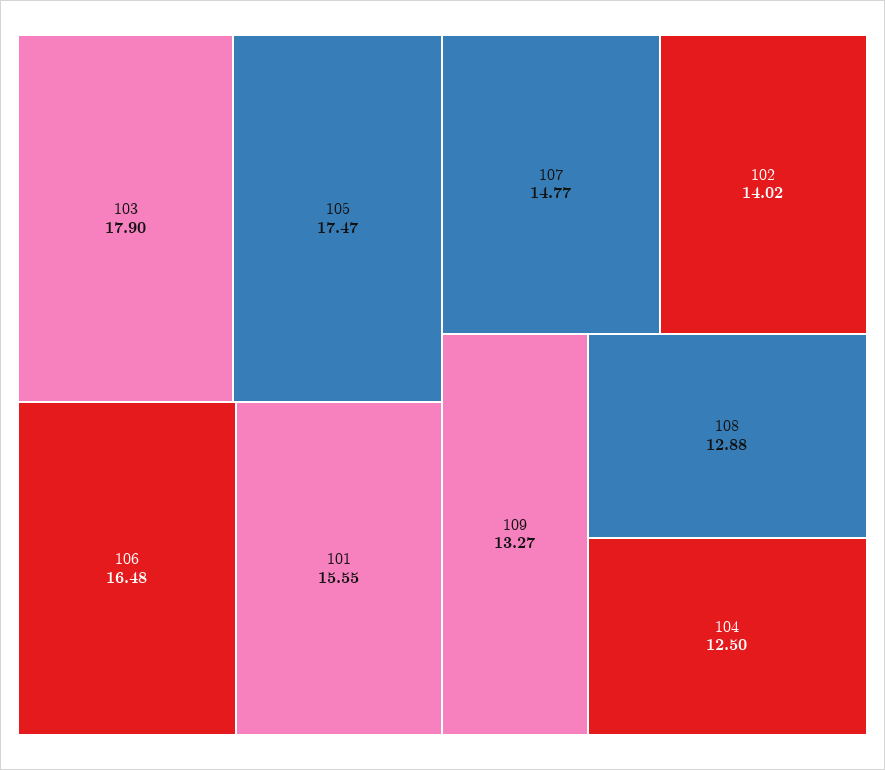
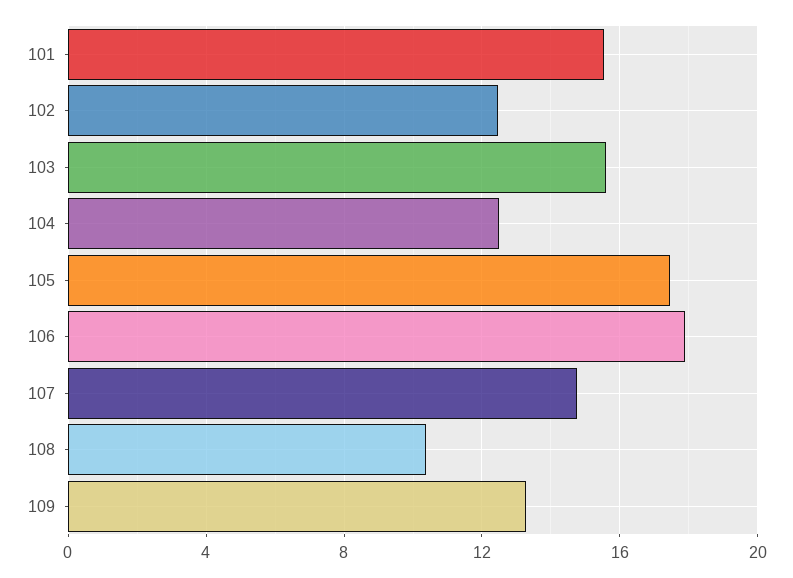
103: 17.9 -> 15.5
106: 16.48 -> 18
102: 14.02 -> 12.5
108: 12.88 -> 10.5

